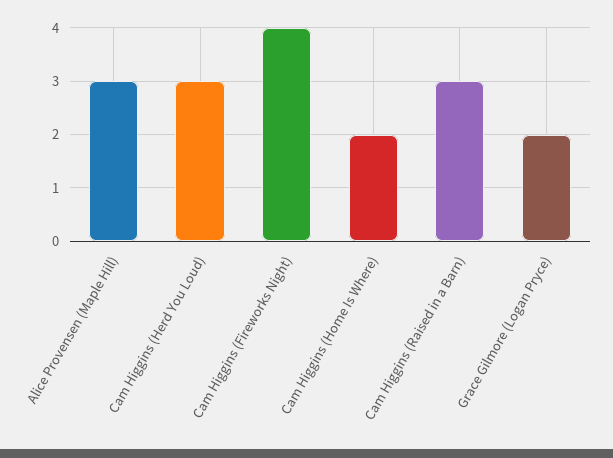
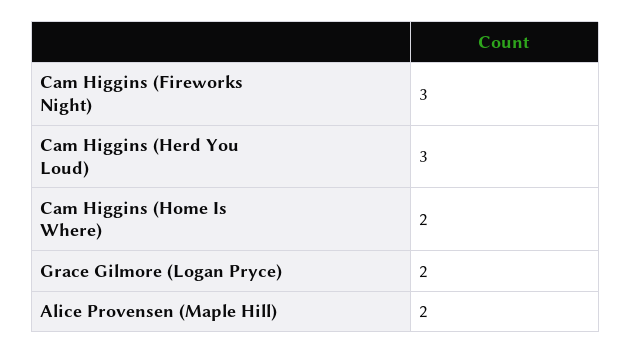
Alice Provensen (Maple Hill): 3 -> 2
Cam Higgins (Fireworks Night): 4 -> 3
Cam Higgins (Raised in a Barn): 3 -> none

